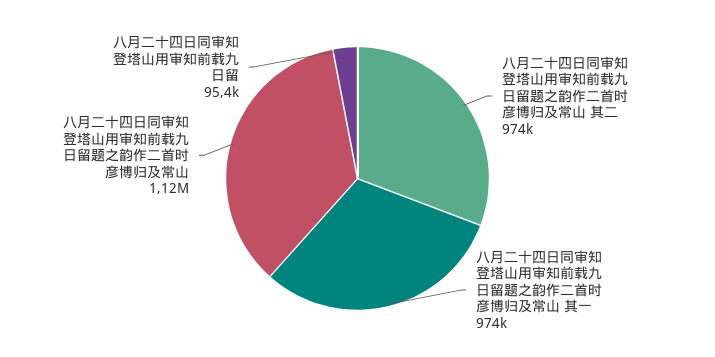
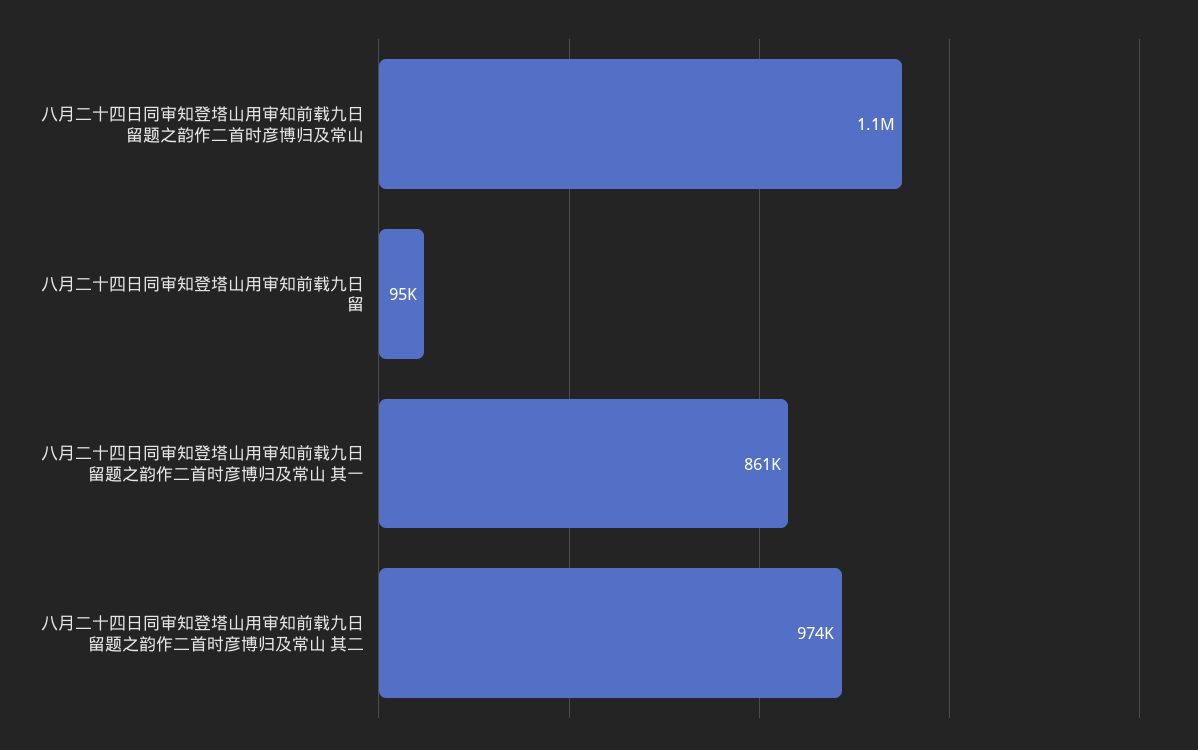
八月二十四日同审知登塔山用审知前载九日留题之韵作二首时彦博归及常山 其一: 974000 -> 861000

